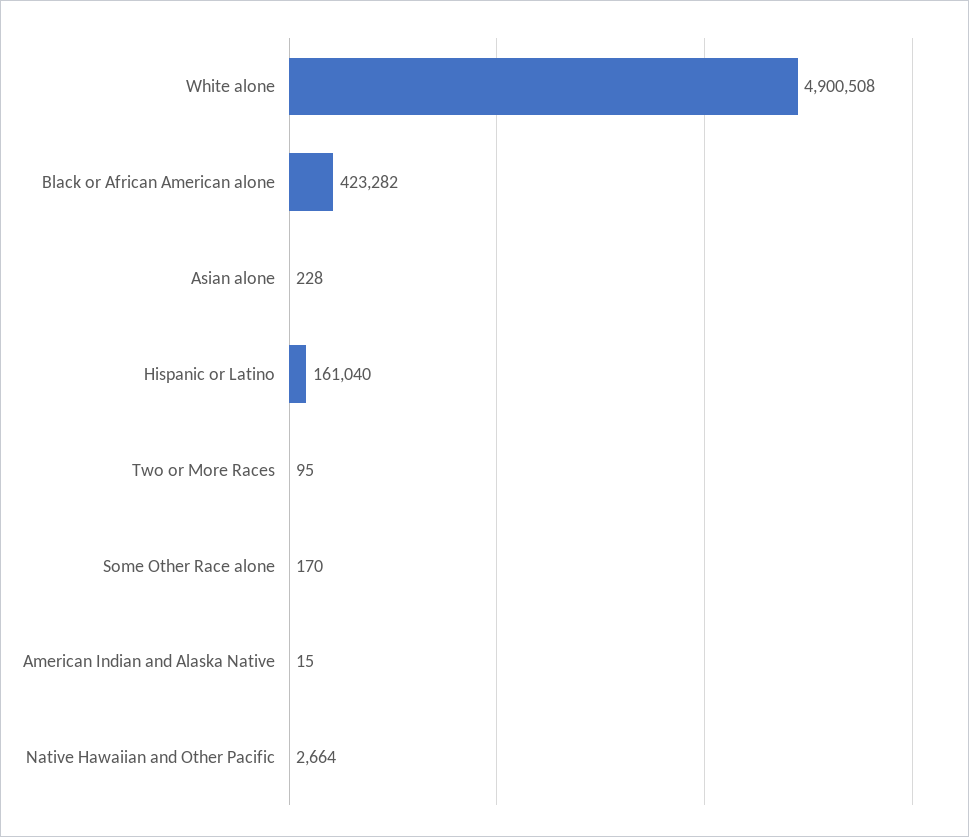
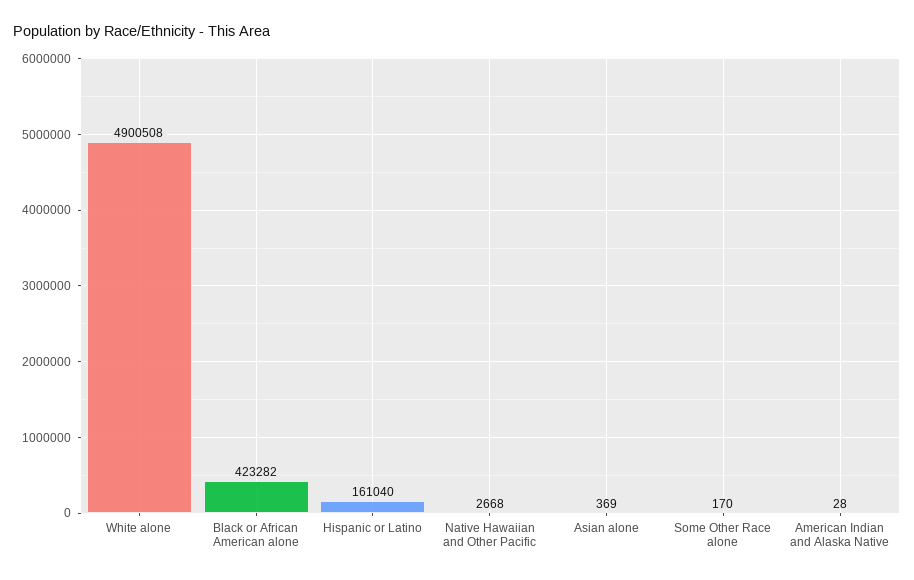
Asian alone: 228 -> 369
Two or More Races: 95 -> none
American Indian and Alaska Native: 15 -> 28
Native Hawaiian and Other Pacific: 2664 -> 2668

